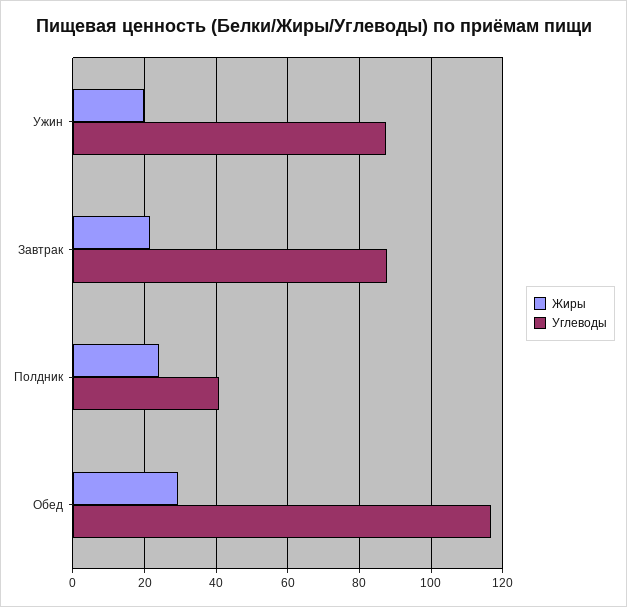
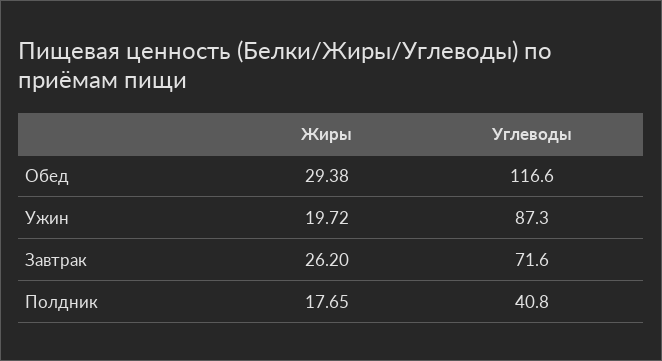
Жиры, Завтрак: 22 -> 26.2
Углеводы, Завтрак: 88 -> 71.6
Жиры, Полдник: 24 -> 17.65

